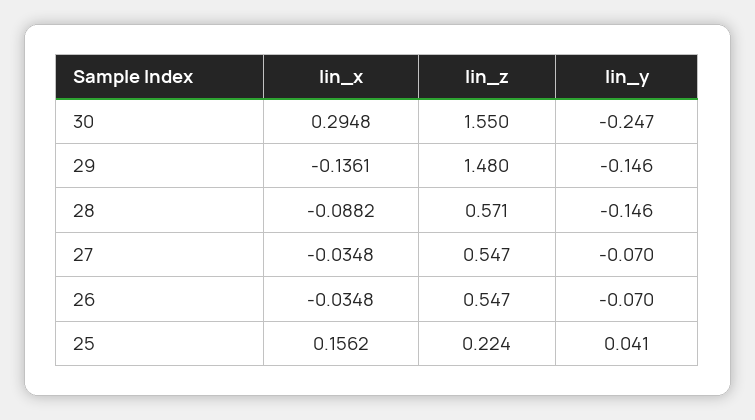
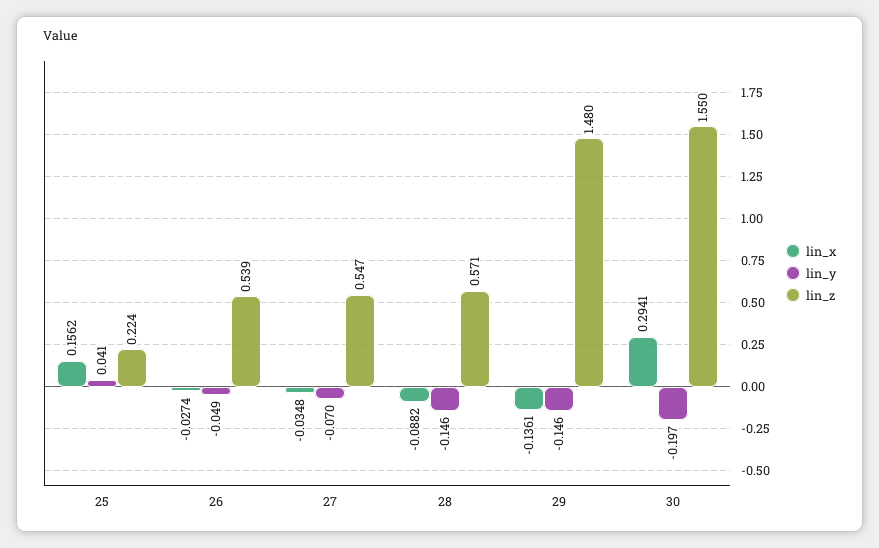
lin_x, 30: 0.2948 -> 0.2941
lin_y, 30: -0.247 -> -0.197
lin_x, 26: -0.0348 -> -0.0274
lin_z, 26: 0.547 -> 0.539
lin_y, 26: -0.07 -> -0.049

